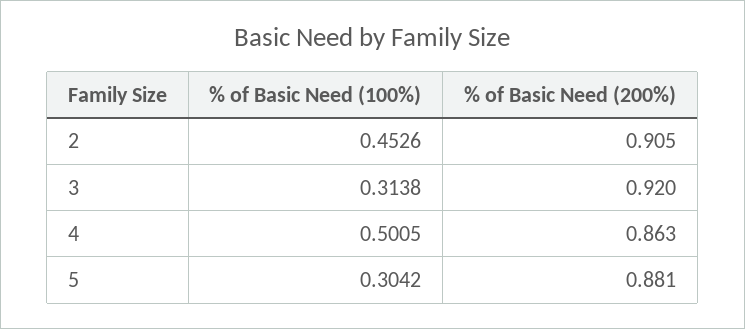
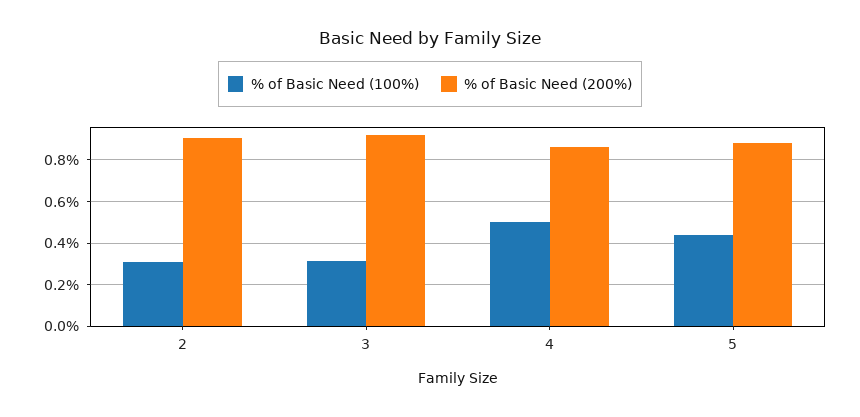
% of Basic Need (100%), 2: 0.4526 -> 0.3
% of Basic Need (100%), 5: 0.3042 -> 0.45

